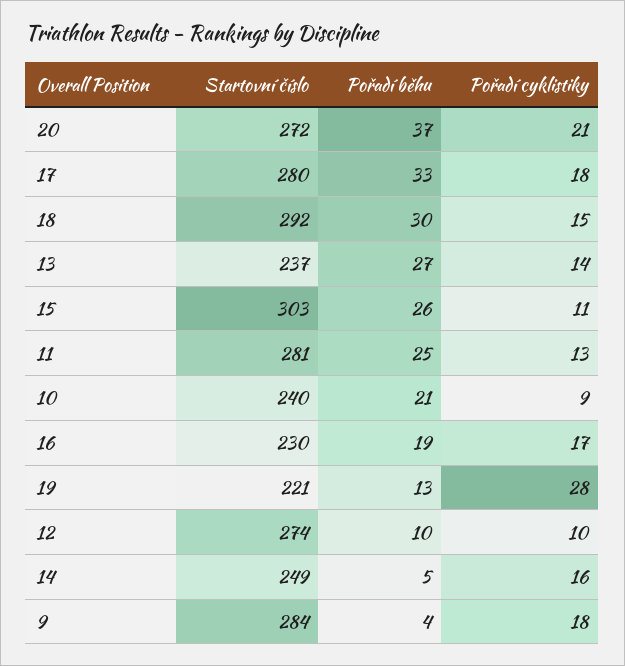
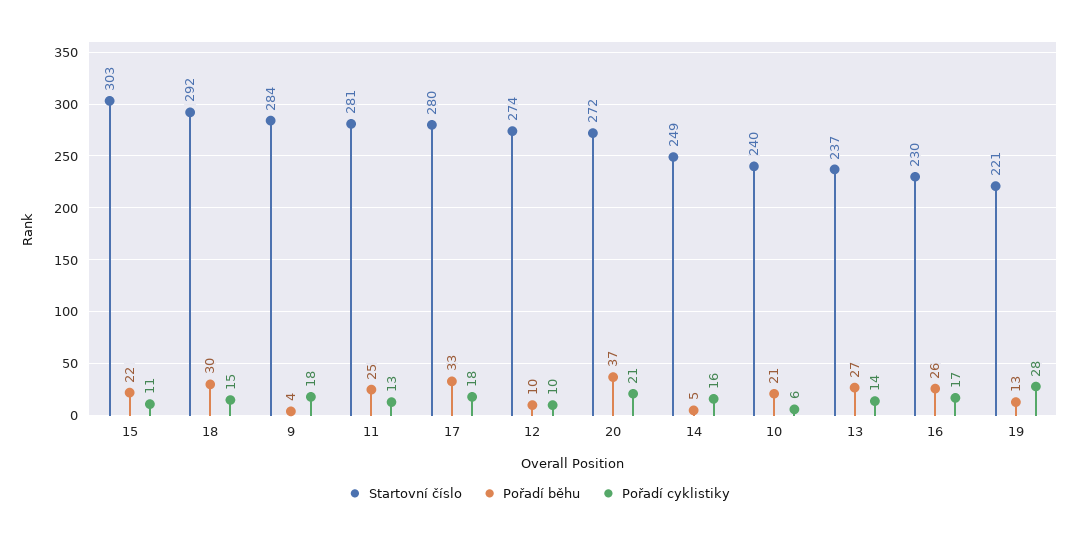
Pořadí běhu, 15: 26 -> 22
Pořadí cyklistiky, 10: 9 -> 6
Pořadí běhu, 16: 19 -> 26

